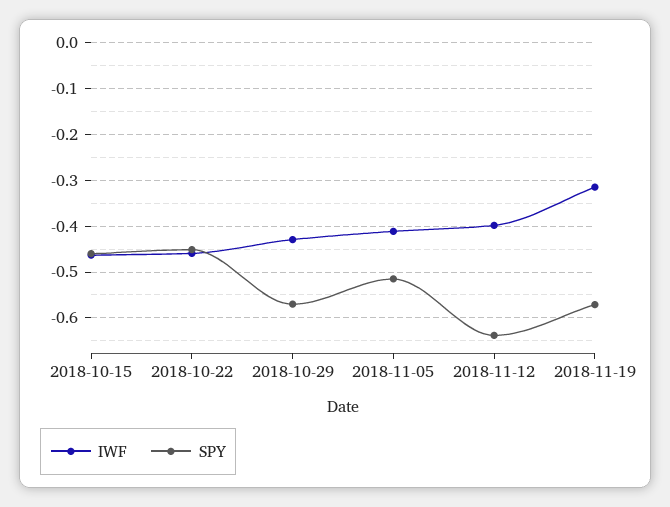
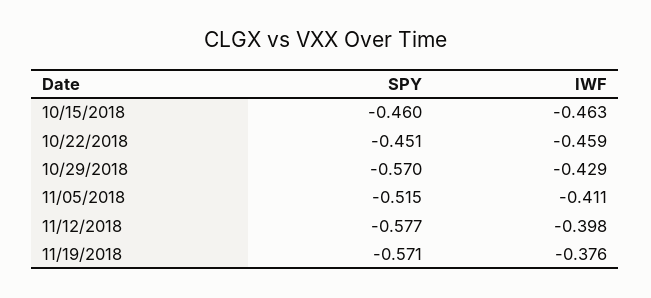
SPY, 2018-11-12: -0.64 -> -0.577
IWF, 2018-11-19: -0.32 -> -0.376

